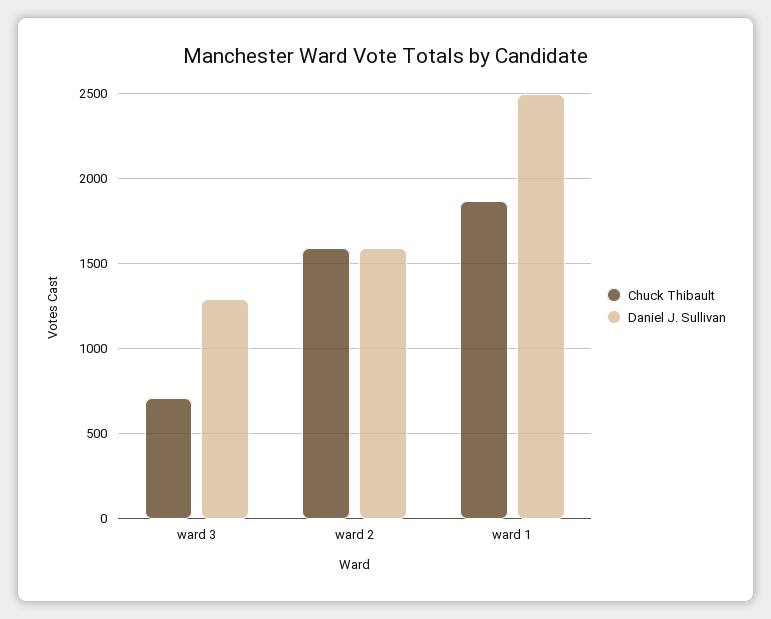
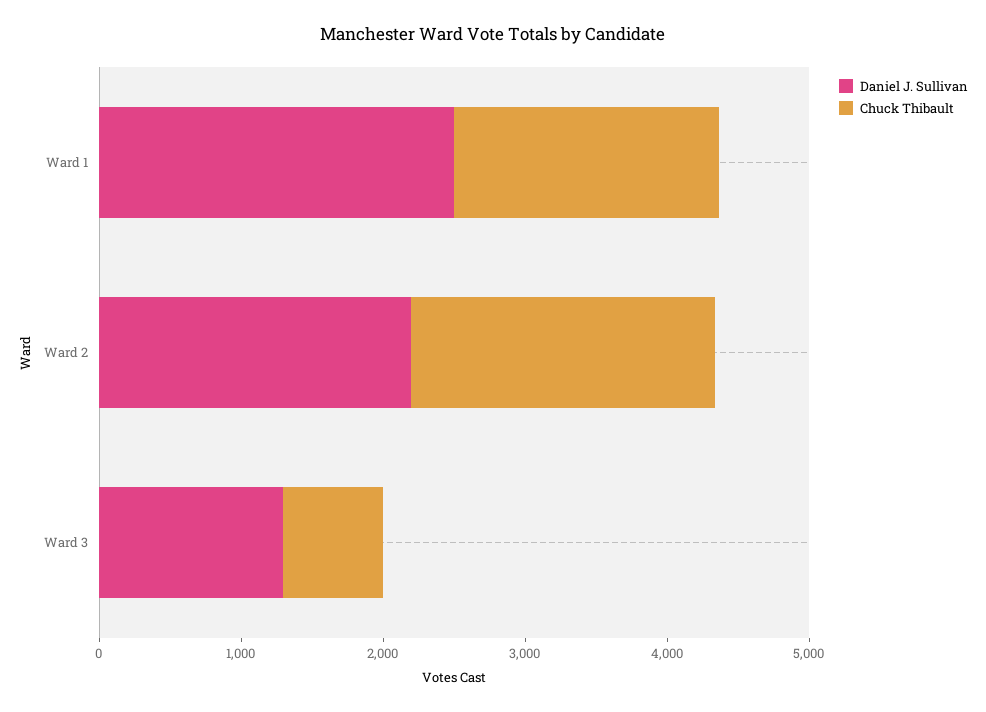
Chuck Thibault, ward 2: 1600 -> 2200
Daniel J. Sullivan, ward 2: 1600 -> 2200

